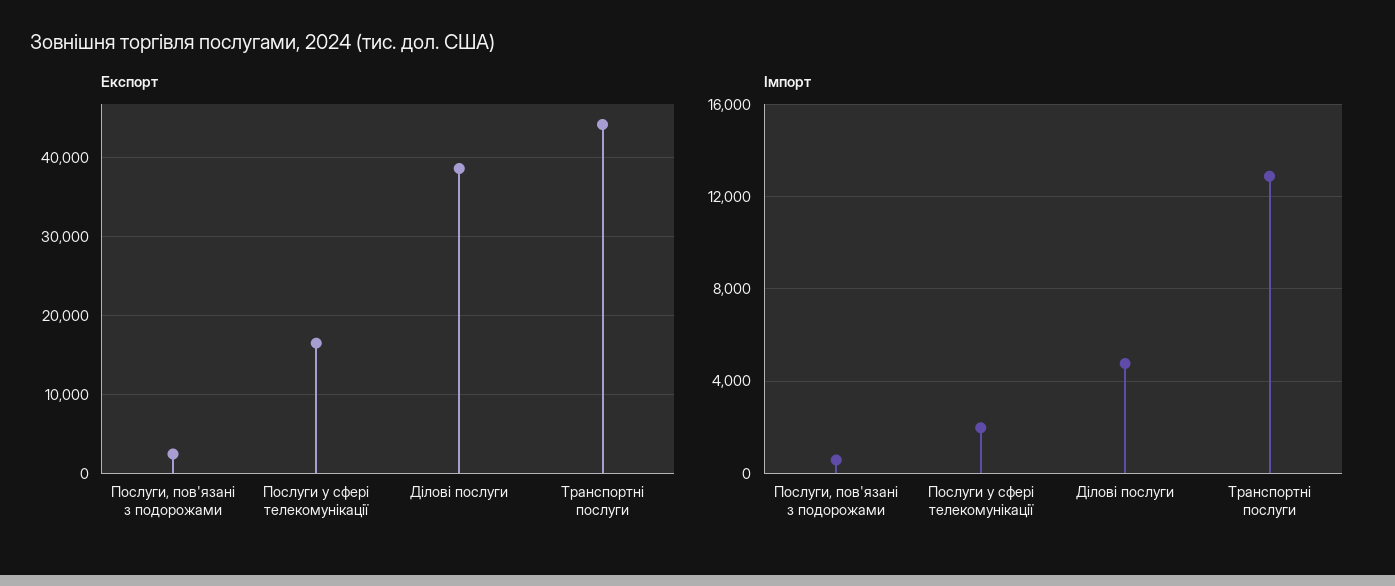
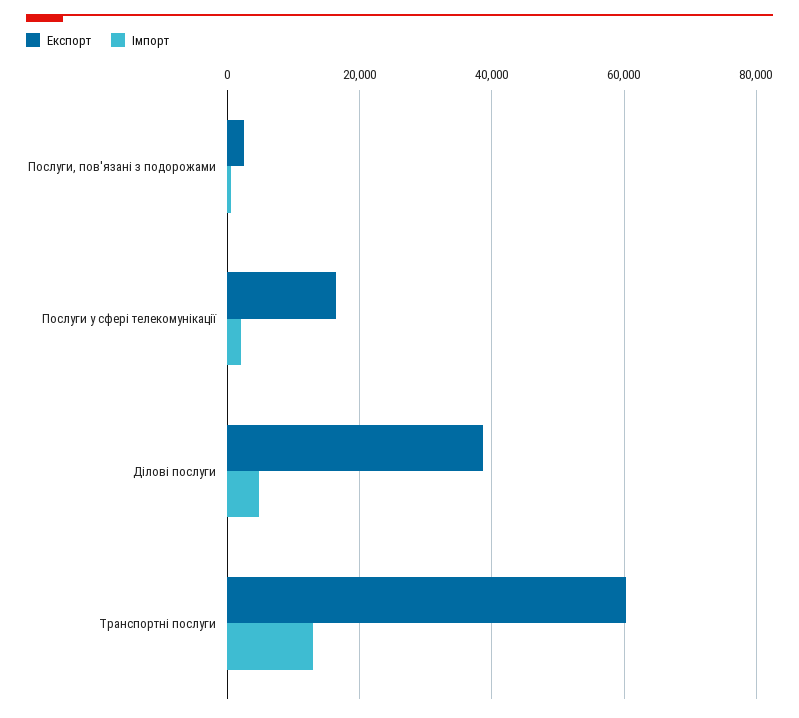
Експорт, Транспортні послуги: 44000 -> 60000

